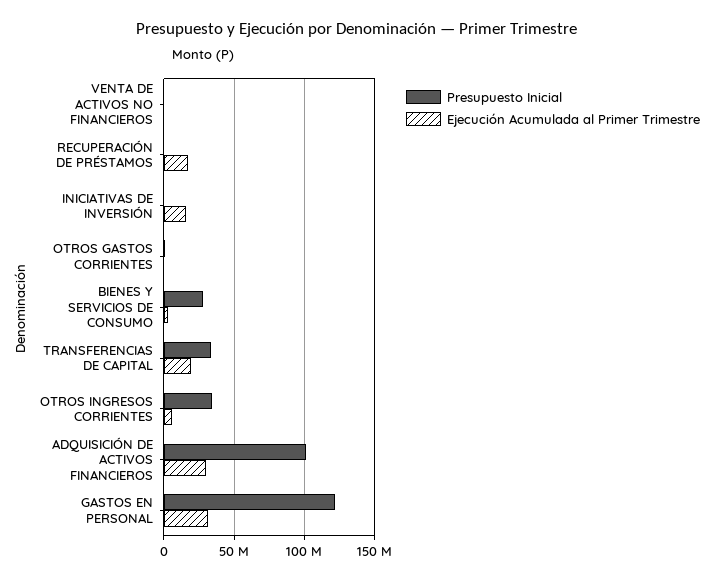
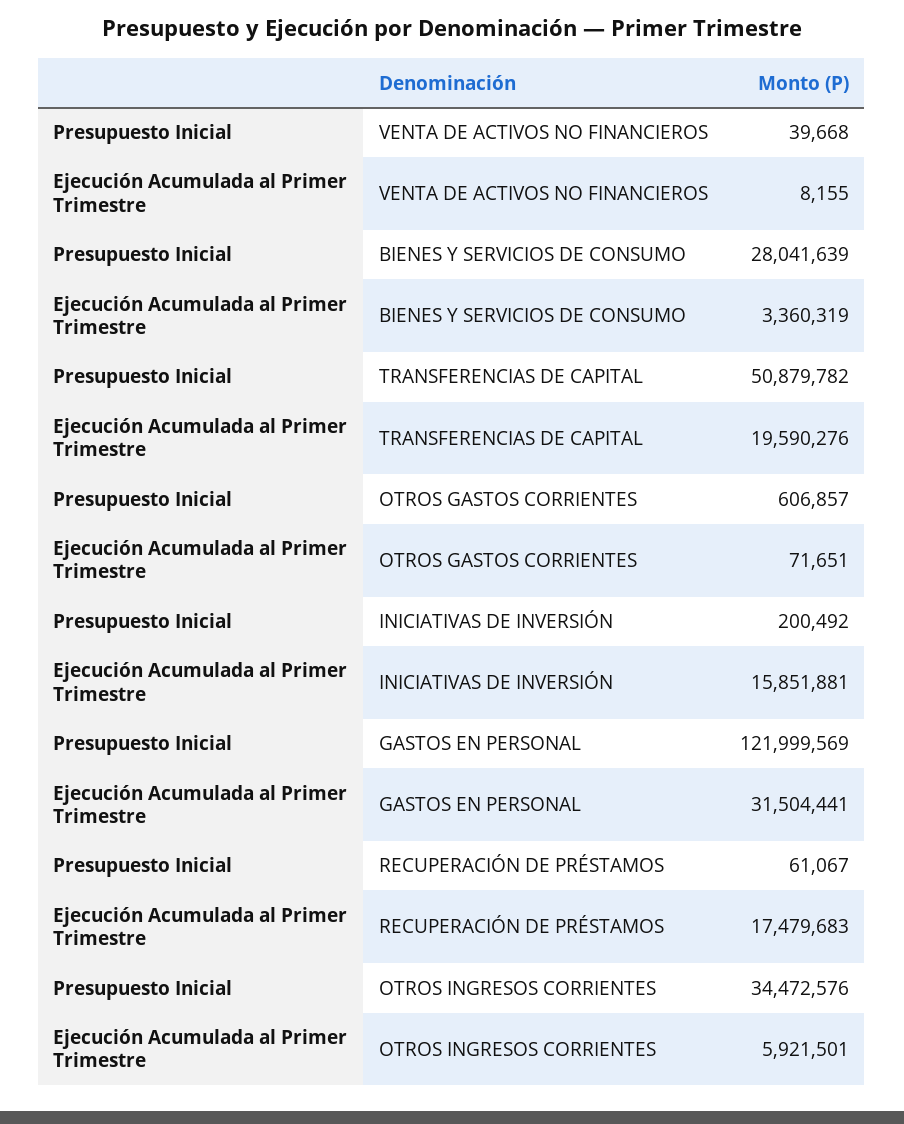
Presupuesto Inicial, TRANSFERENCIAS DE CAPITAL: 35000000 -> 50879782
Presupuesto Inicial, ADQUISICIÓN DE ACTIVOS FINANCIEROS: 100000000 -> none
Ejecución Acumulada al Primer Trimestre, ADQUISICIÓN DE ACTIVOS FINANCIEROS: 30000000 -> none

